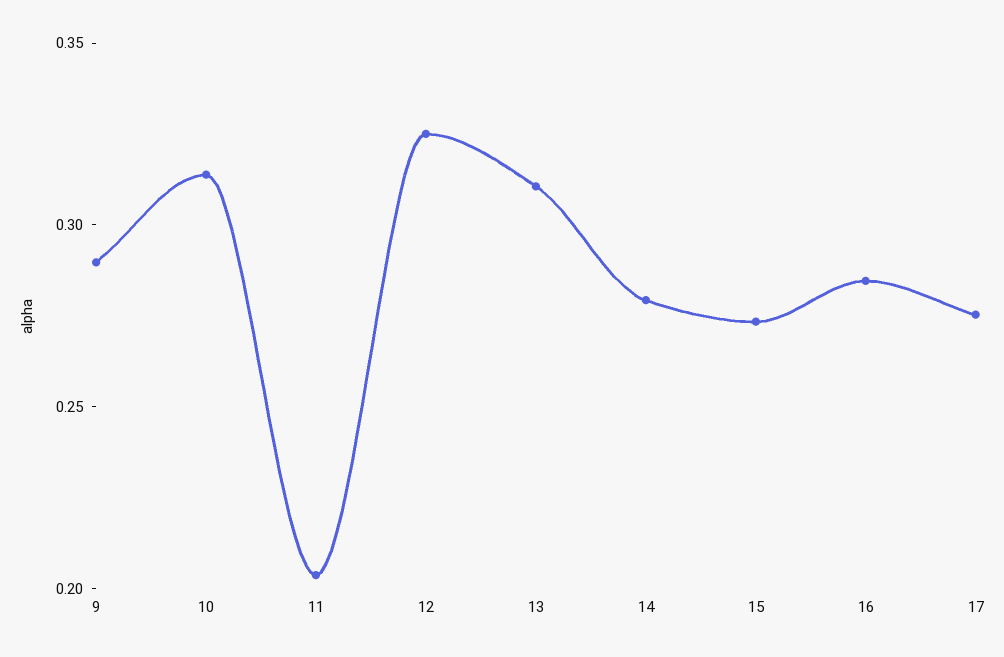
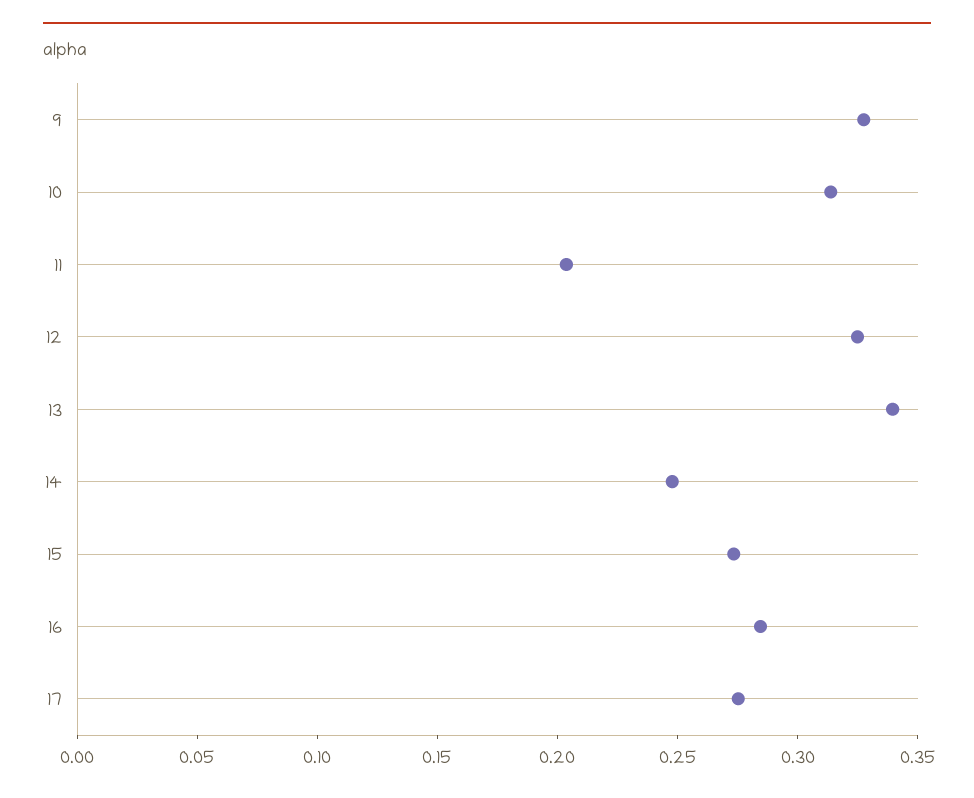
9: 0.29 -> 0.33
13: 0.31 -> 0.34
14: 0.28 -> 0.25

